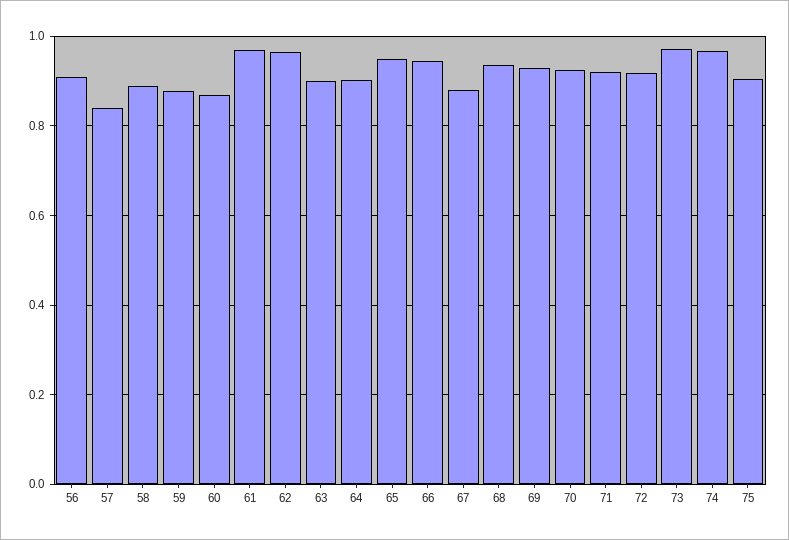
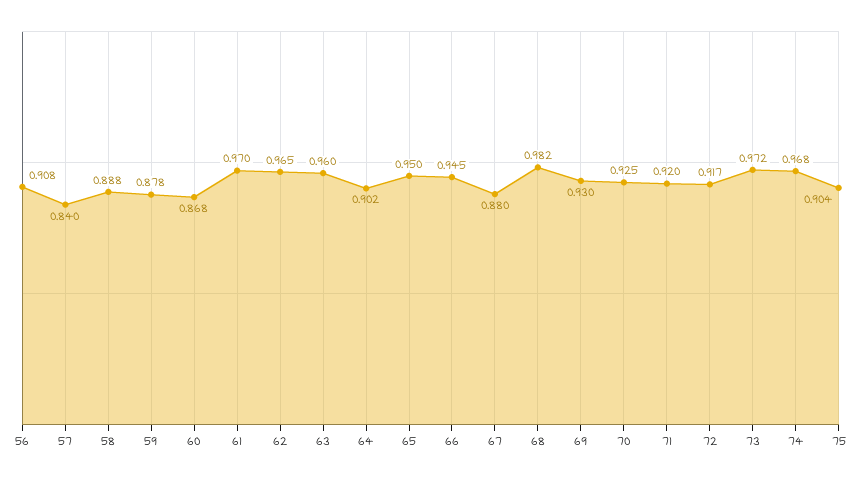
63: 0.9 -> 0.96
68: 0.94 -> 0.982

